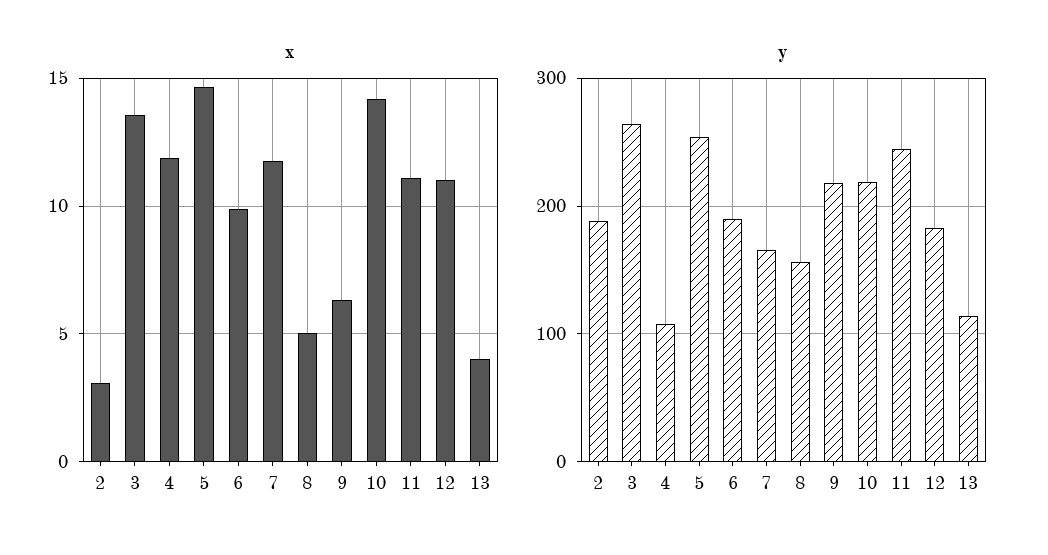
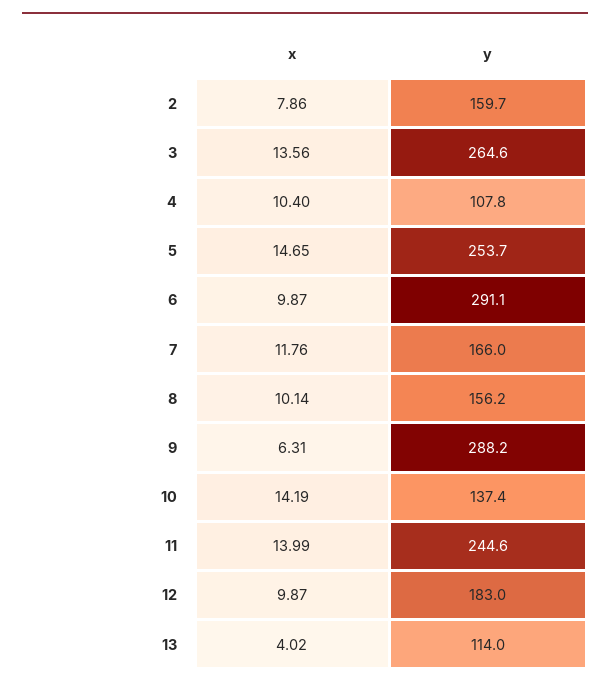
x, 2: 3 -> 7.86
x, 4: 12 -> 10.4
x, 8: 5 -> 10.14
x, 11: 11 -> 13.99
x, 12: 11 -> 9.87
y, 2: 190 -> 159.7
y, 6: 190 -> 291.1
y, 9: 220 -> 288.2
y, 10: 220 -> 137.4

